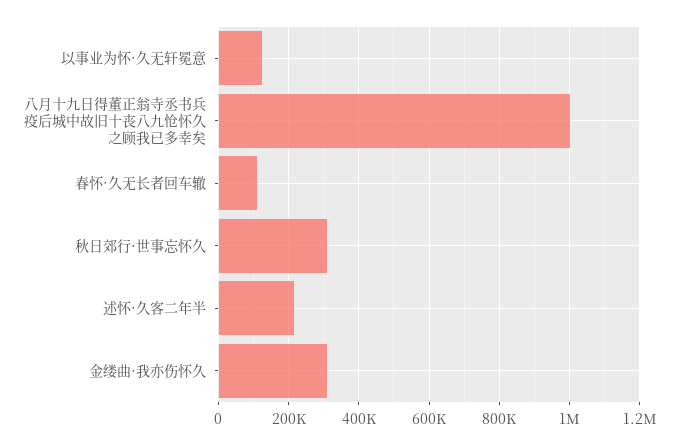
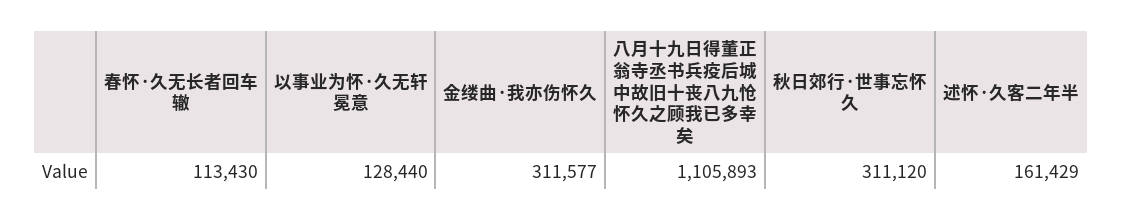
八月十九日得董正翁寺丞书兵疫后城中故旧十丧八九怆怀久之顾我已多幸矣: 1000000 -> 1105893
述怀·久客二年半: 220000 -> 161429

